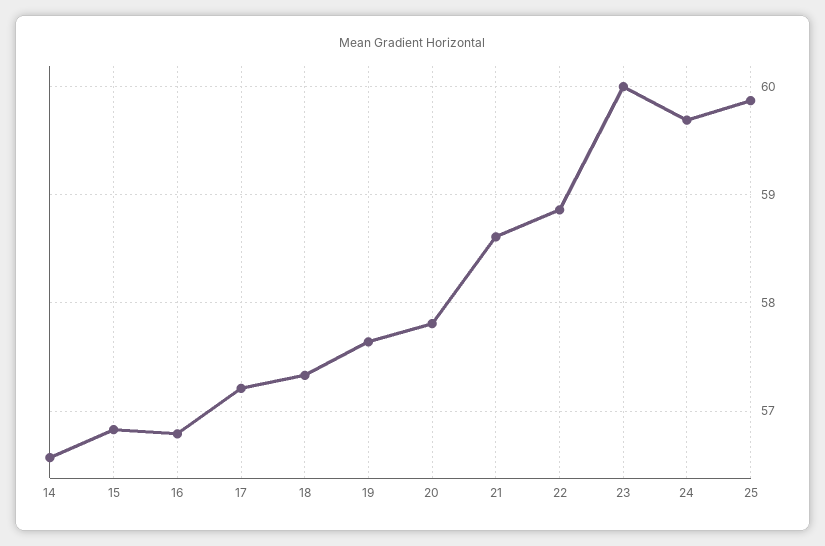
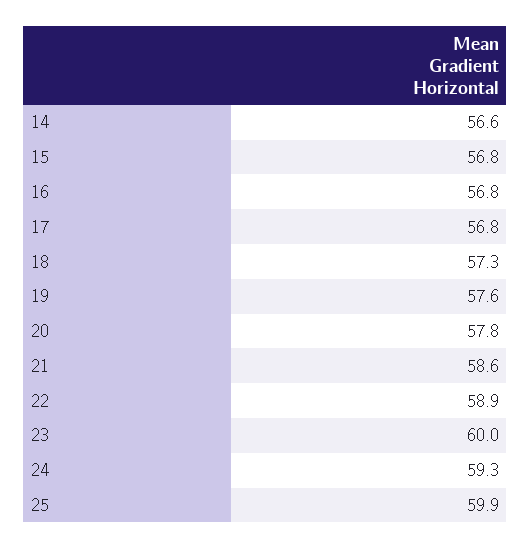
17: 57.2 -> 56.8
24: 59.7 -> 59.3

